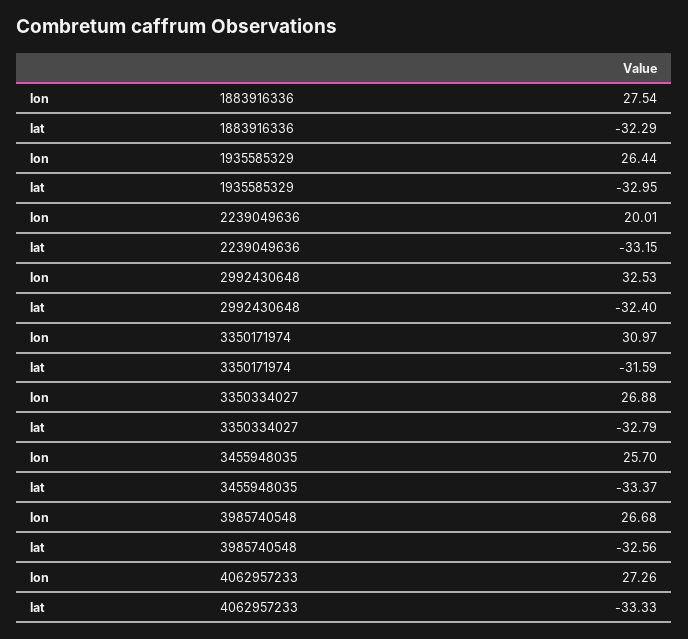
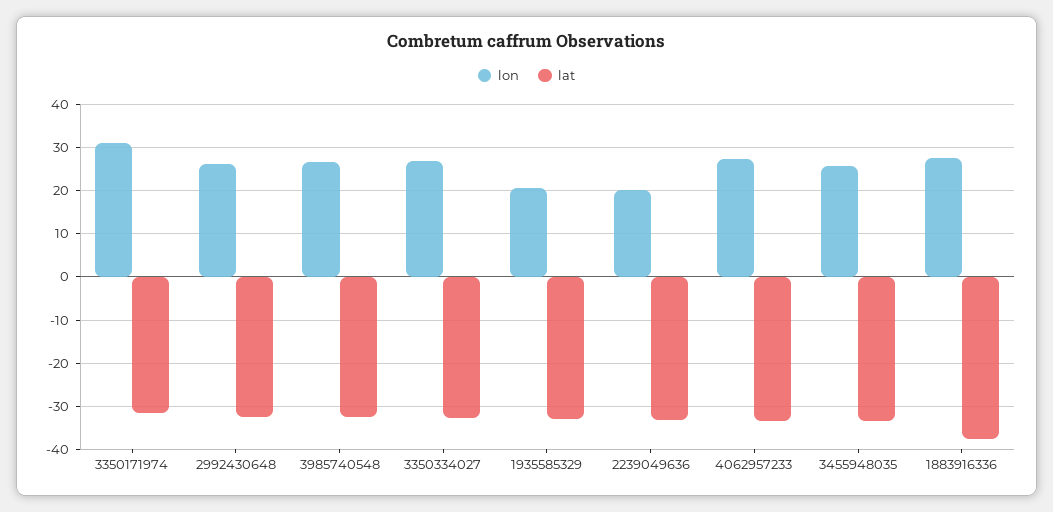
lat, 1883916336: -32.29 -> -38
lon, 1935585329: 26.44 -> 20
lon, 2992430648: 32.53 -> 26

